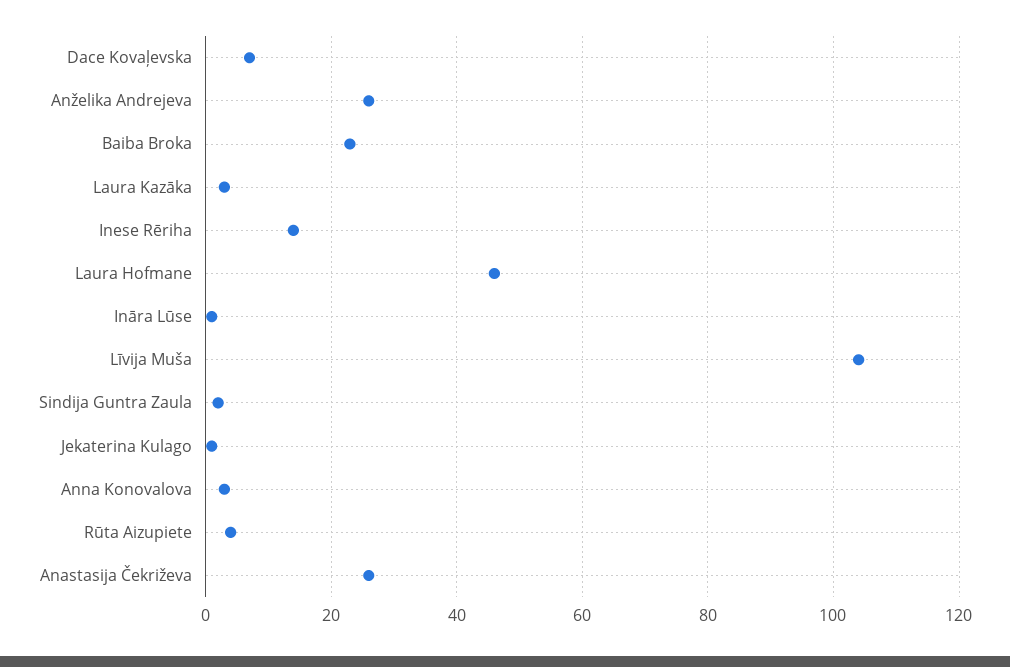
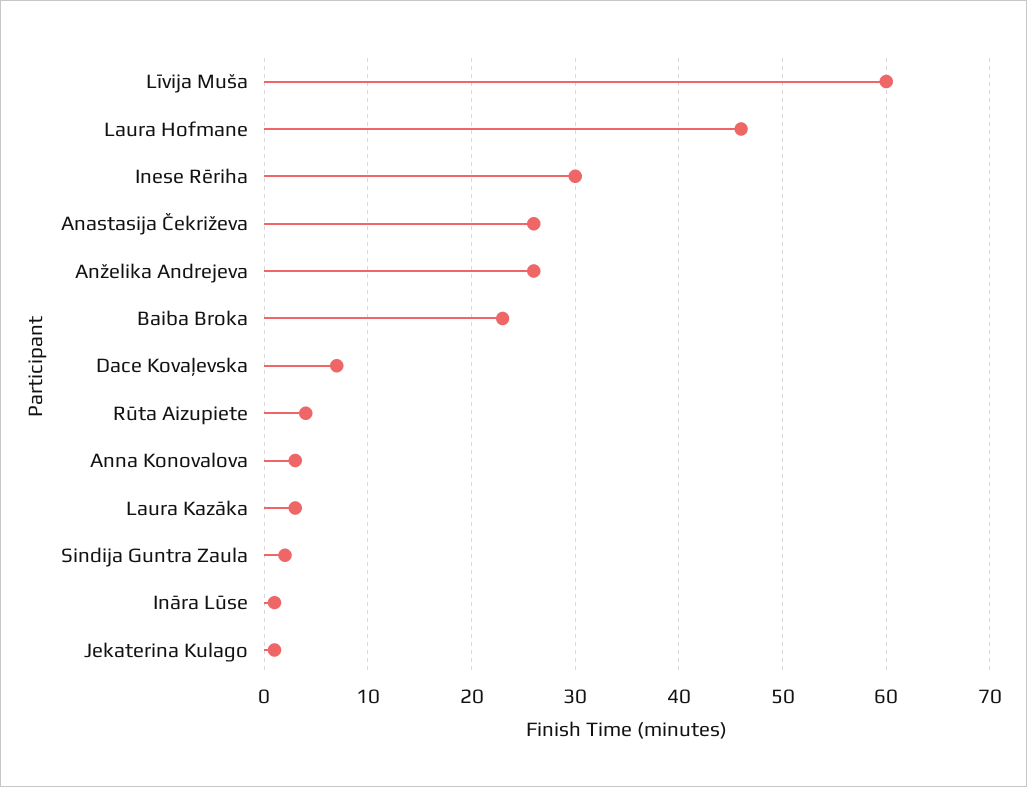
Inese Rēriha: 15 -> 30
Līvija Muša: 105 -> 60

